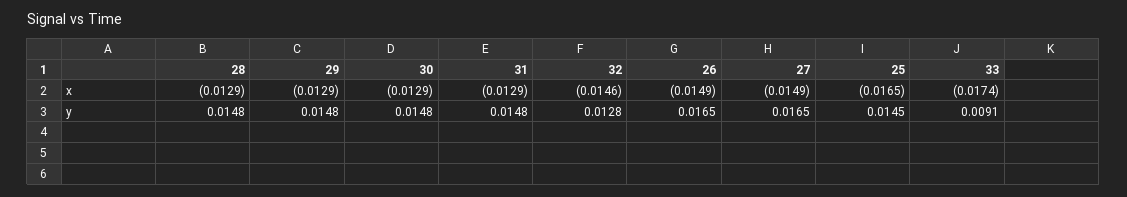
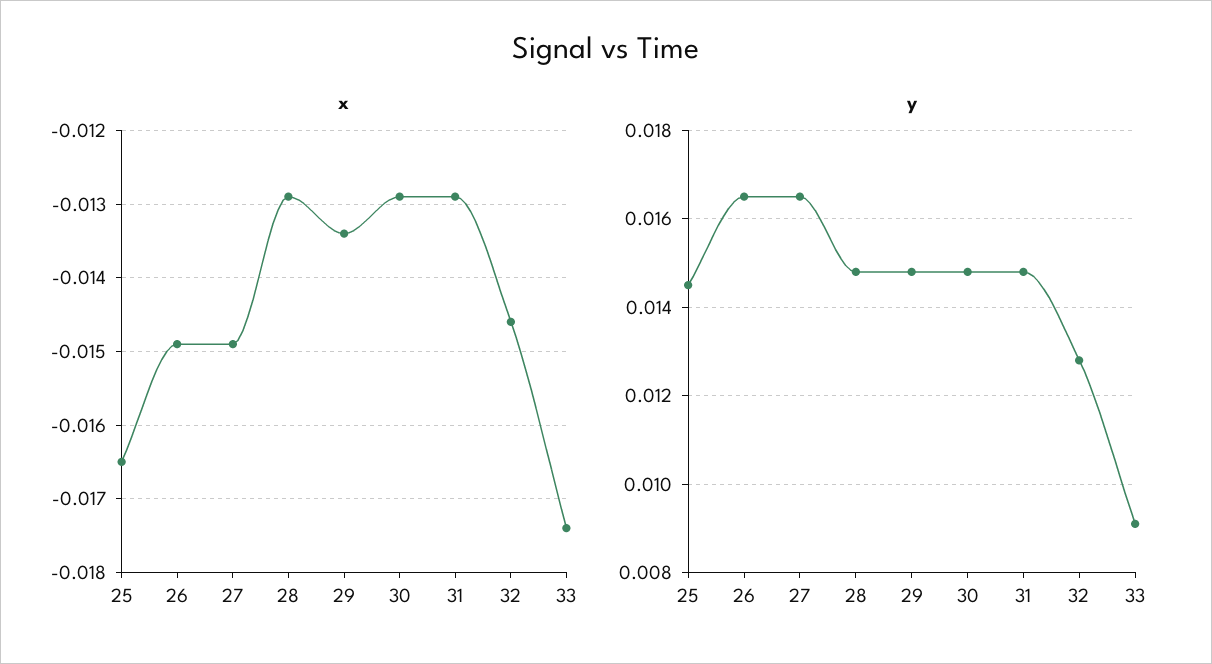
x, 29: -0.0129 -> -0.0134

